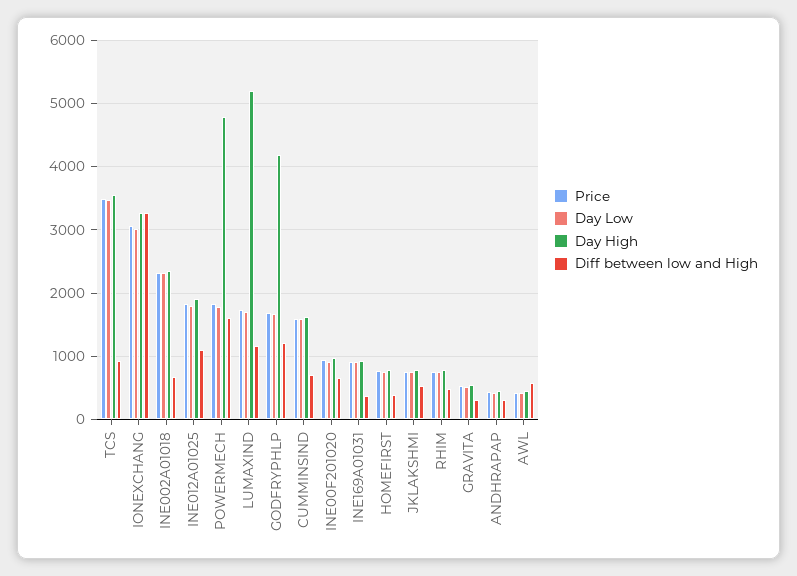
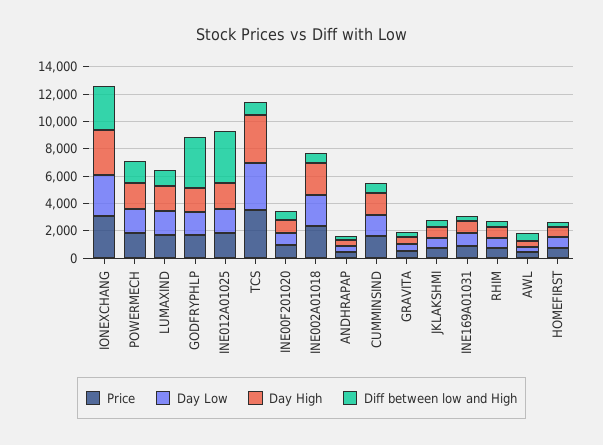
Diff between low and High, INE012A01025: 1100 -> 4000
Day High, POWERMECH: 4800 -> 2000
Day High, LUMAXIND: 5200 -> 2000
Day High, GODFRYPHLP: 4200 -> 2000
Diff between low and High, GODFRYPHLP: 1200 -> 4000

